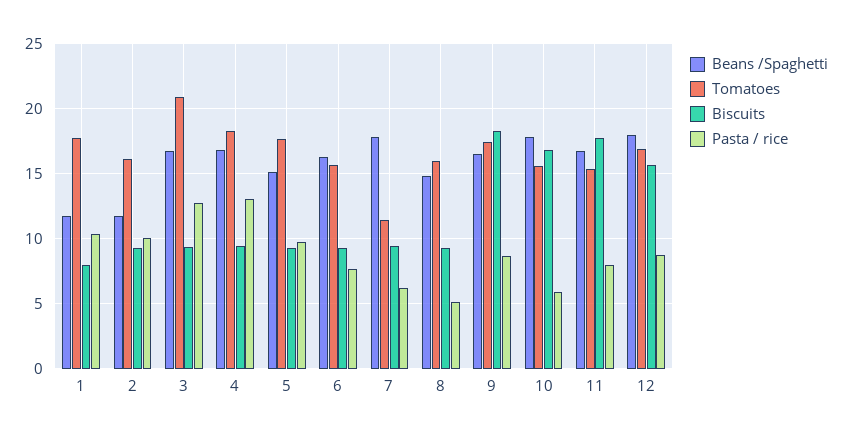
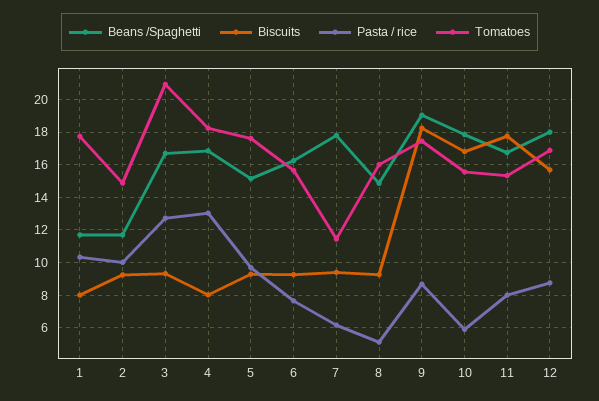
Tomatoes, 2: 16 -> 15
Biscuits, 4: 9.5 -> 8
Beans /Spaghetti, 9: 16.5 -> 19

